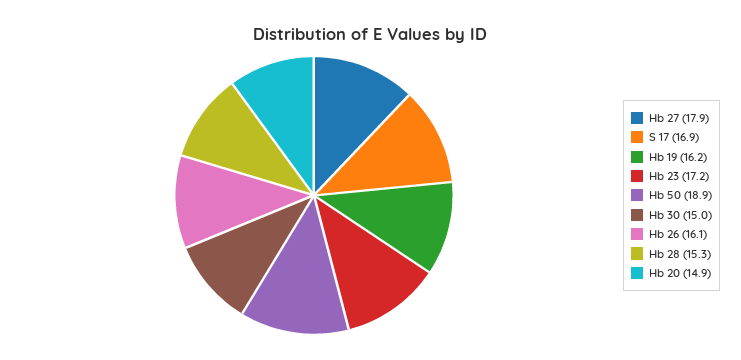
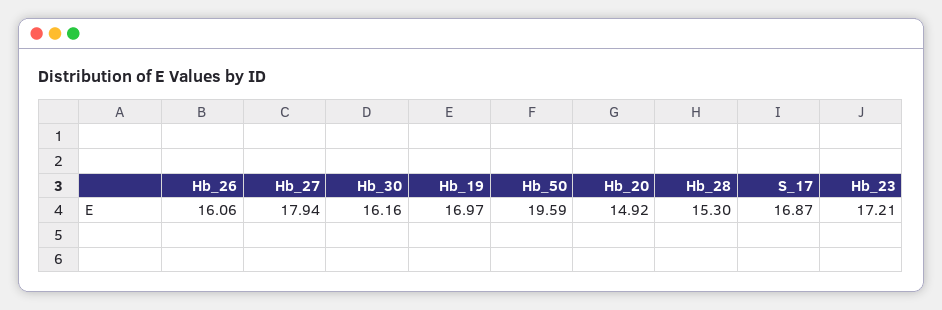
Hb 19: 16.2 -> 16.97
Hb 50: 18.9 -> 19.59
Hb 30: 15 -> 16.16

